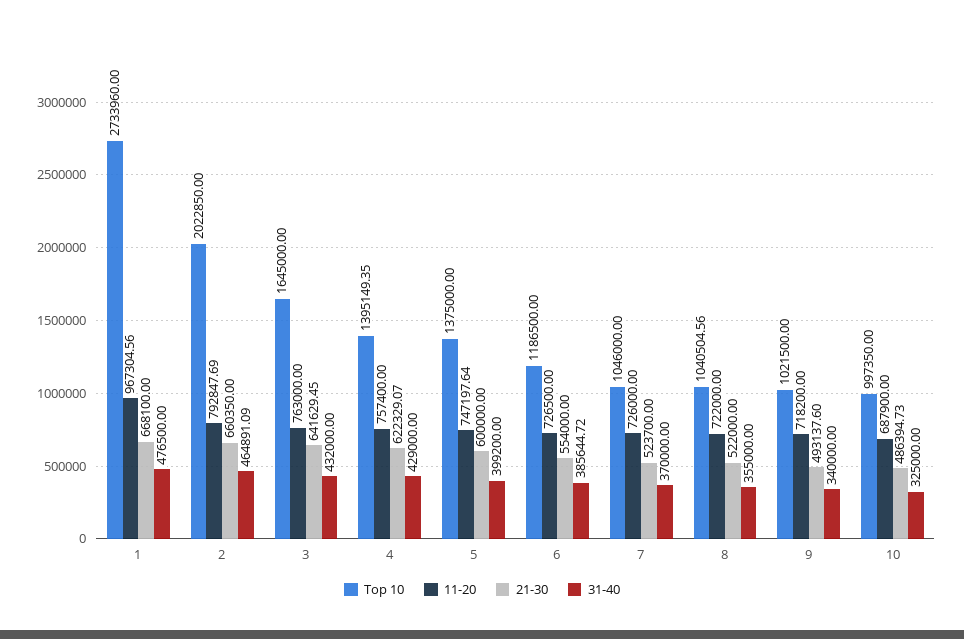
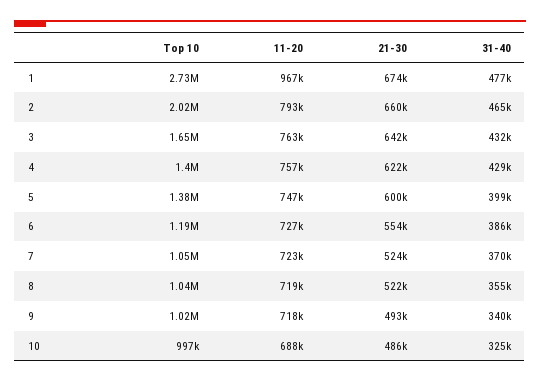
21-30, 1: 668100 -> 674000
11-20, 7: 726000 -> 723000
11-20, 8: 722000 -> 719000

